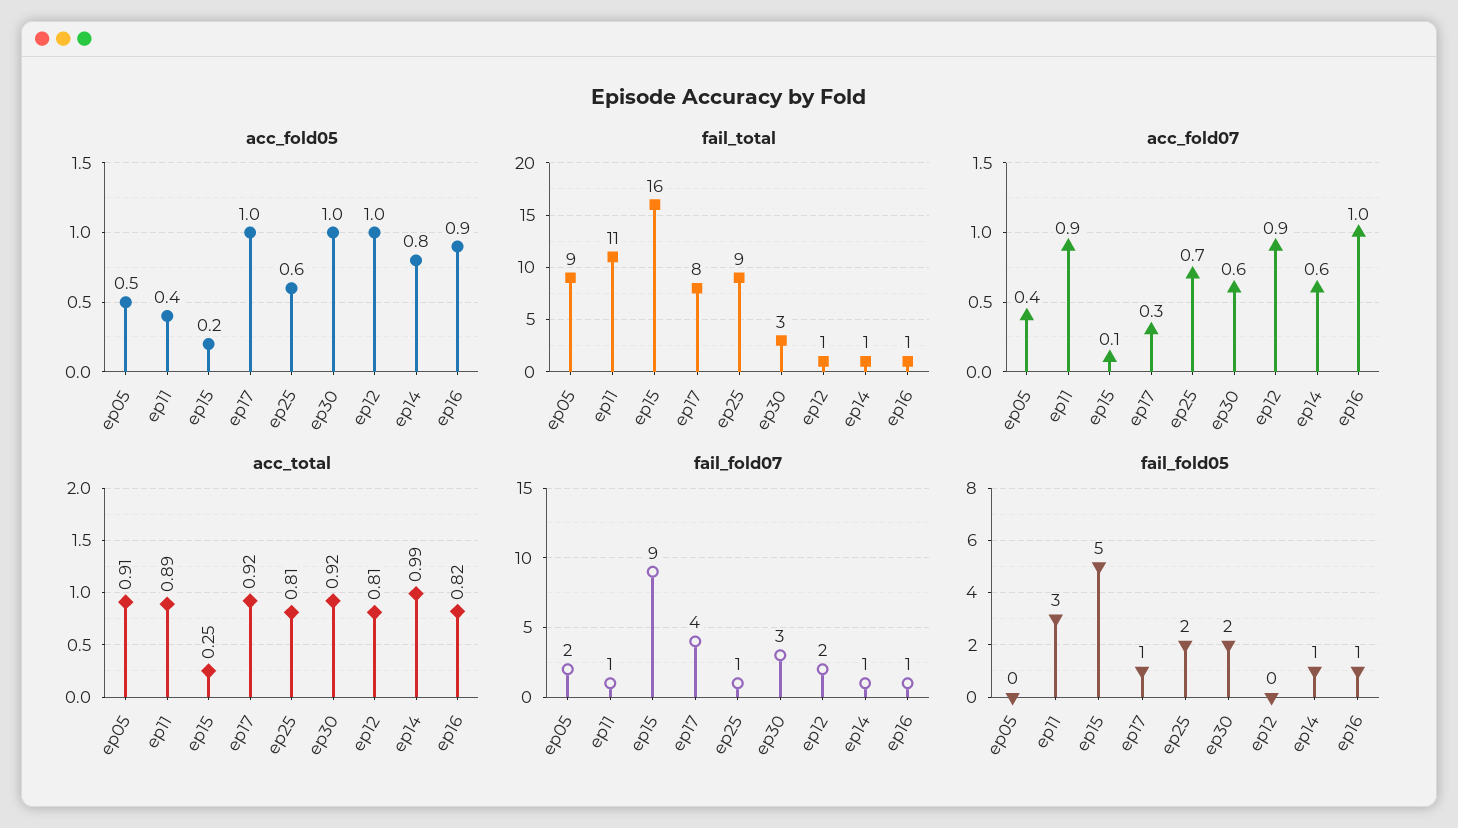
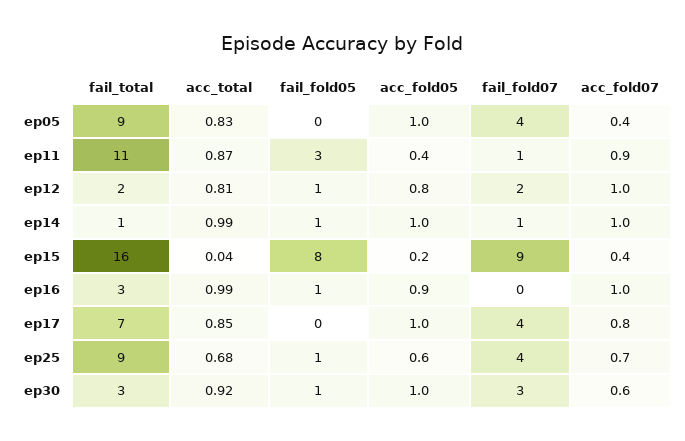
acc_fold05, ep05: 0.5 -> 1
acc_fold05, ep12: 1 -> 0.8
acc_fold05, ep14: 0.8 -> 1
fail_total, ep17: 8 -> 7
fail_total, ep12: 1 -> 2
fail_total, ep16: 1 -> 3
acc_fold07, ep15: 0.1 -> 0.4
acc_fold07, ep17: 0.3 -> 0.8
acc_fold07, ep12: 0.9 -> 1
acc_fold07, ep14: 0.6 -> 1
acc_total, ep05: 0.91 -> 0.83
acc_total, ep11: 0.89 -> 0.87
acc_total, ep15: 0.25 -> 0.04
acc_total, ep17: 0.92 -> 0.85
acc_total, ep25: 0.81 -> 0.68
acc_total, ep16: 0.82 -> 0.99
fail_fold07, ep05: 2 -> 4
fail_fold07, ep25: 1 -> 4
fail_fold07, ep16: 1 -> 0
fail_fold05, ep15: 5 -> 8
fail_fold05, ep17: 1 -> 0
fail_fold05, ep25: 2 -> 1
fail_fold05, ep30: 2 -> 1
fail_fold05, ep12: 0 -> 1

